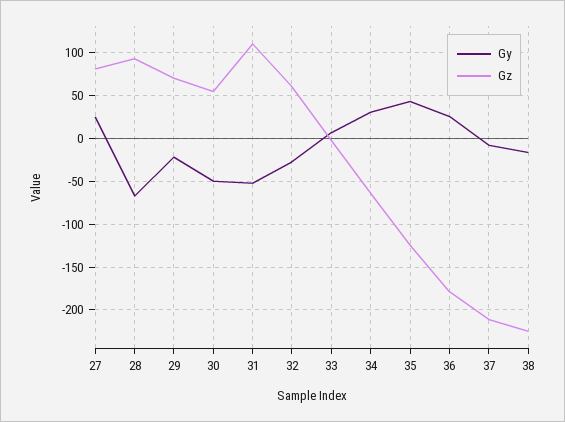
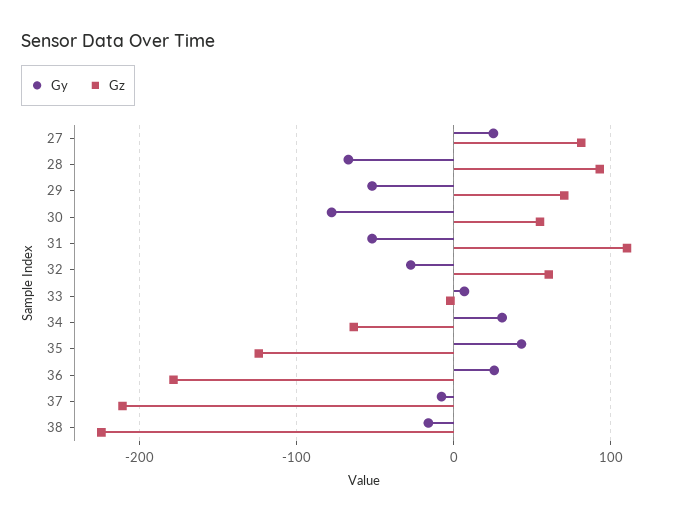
Gy, 29: -20 -> -50
Gy, 30: -50 -> -80

